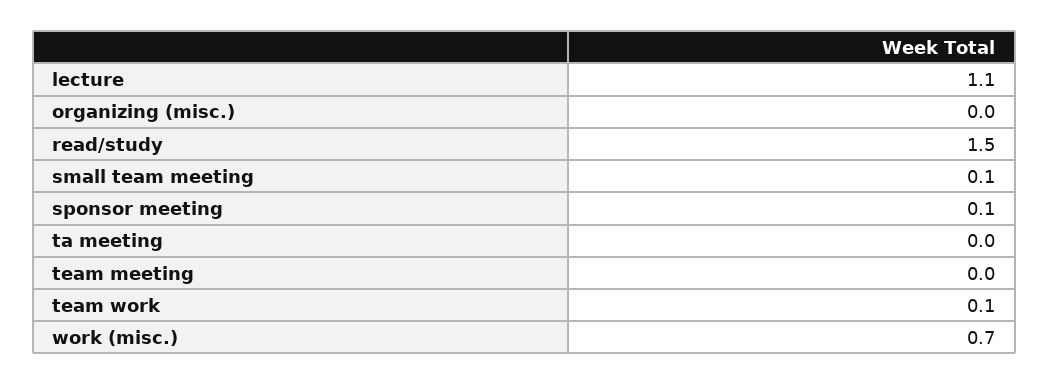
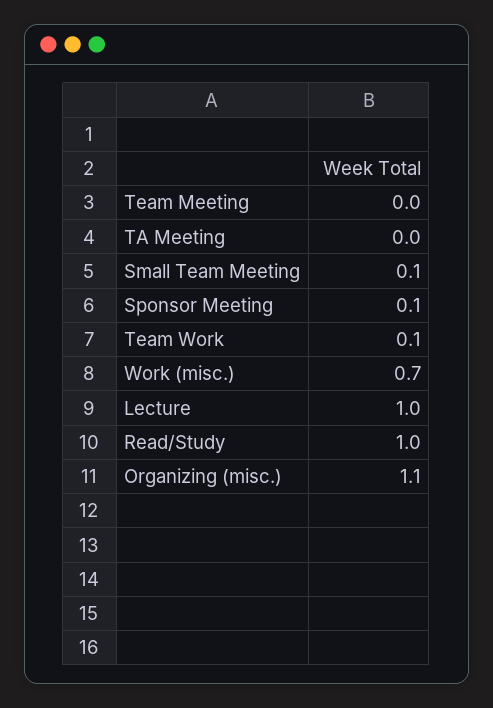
lecture: 1.1 -> 1
organizing (misc.): 0 -> 1.1
read/study: 1.5 -> 1

